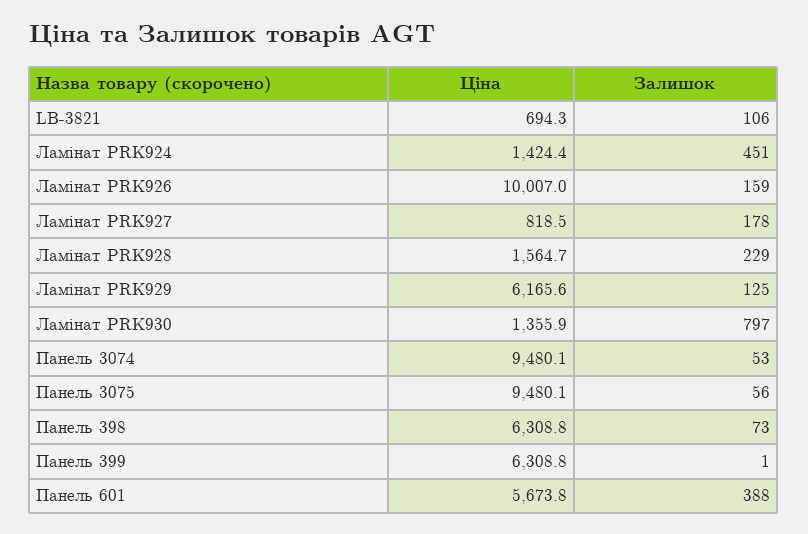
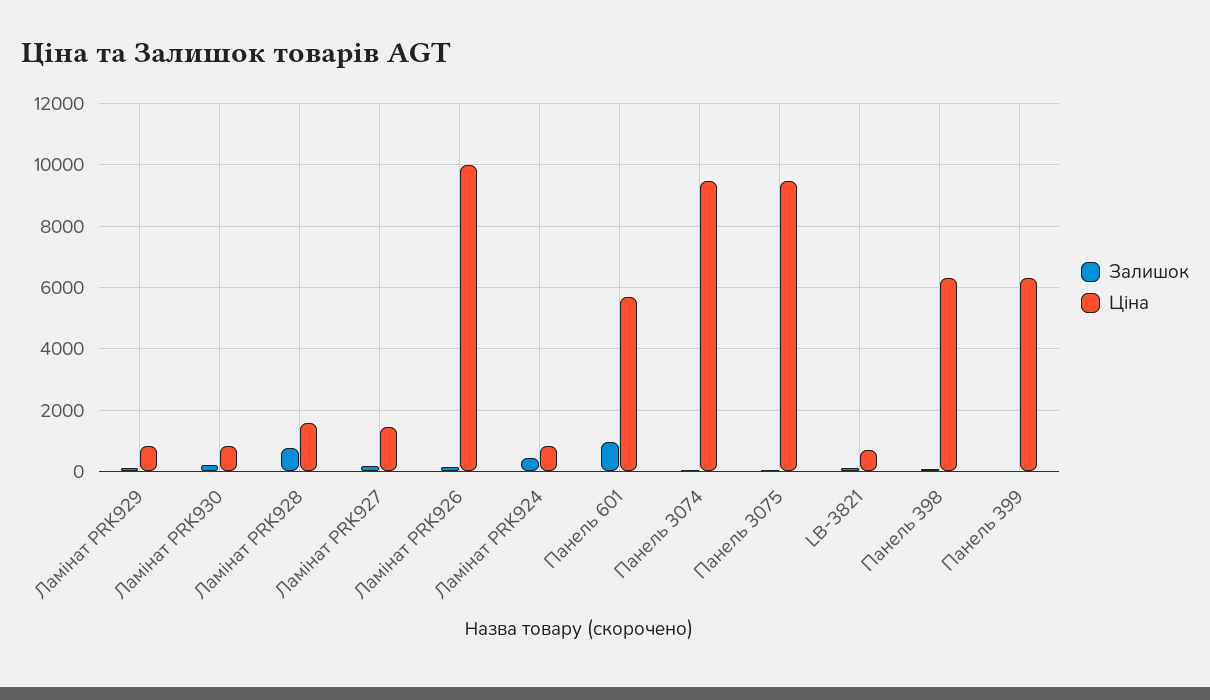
Ціна, Ламінат PRK924: 1424.4 -> 800
Ціна, Ламінат PRK927: 818.5 -> 1400
Залишок, Ламінат PRK928: 229 -> 800
Ціна, Ламінат PRK929: 6165.6 -> 800
Ціна, Ламінат PRK930: 1355.9 -> 800
Залишок, Ламінат PRK930: 797 -> 200
Залишок, Панель 601: 388 -> 1000

